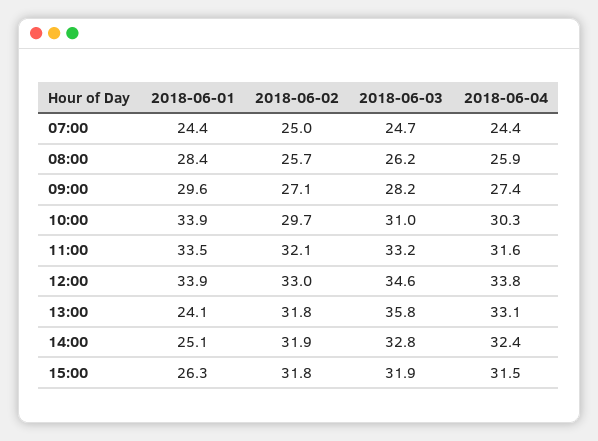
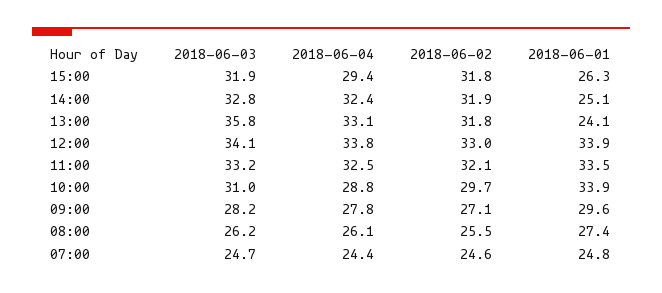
2018-06-01, 07:00: 24.4 -> 24.8
2018-06-02, 07:00: 25 -> 24.6
2018-06-01, 08:00: 28.4 -> 27.4
2018-06-02, 08:00: 25.7 -> 25.5
2018-06-04, 08:00: 25.9 -> 26.1
2018-06-04, 09:00: 27.4 -> 27.8
2018-06-04, 10:00: 30.3 -> 28.8
2018-06-04, 11:00: 31.6 -> 32.5
2018-06-03, 12:00: 34.6 -> 34.1
2018-06-04, 15:00: 31.5 -> 29.4

